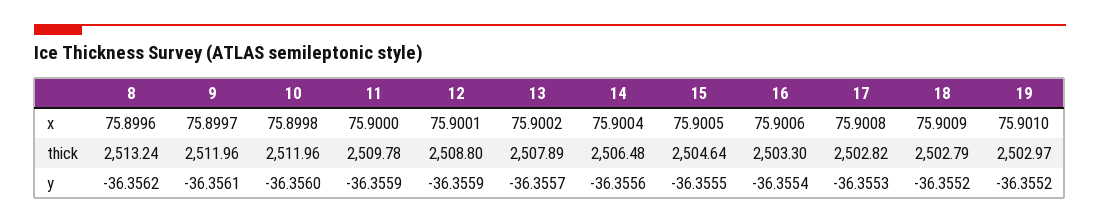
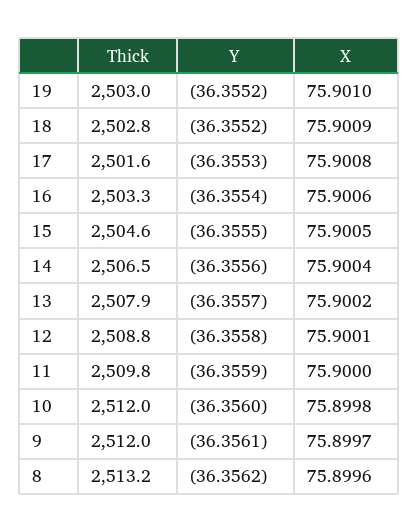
17, thick: 2502.82 -> 2501.6
12, y: -36.3559 -> -36.3558

